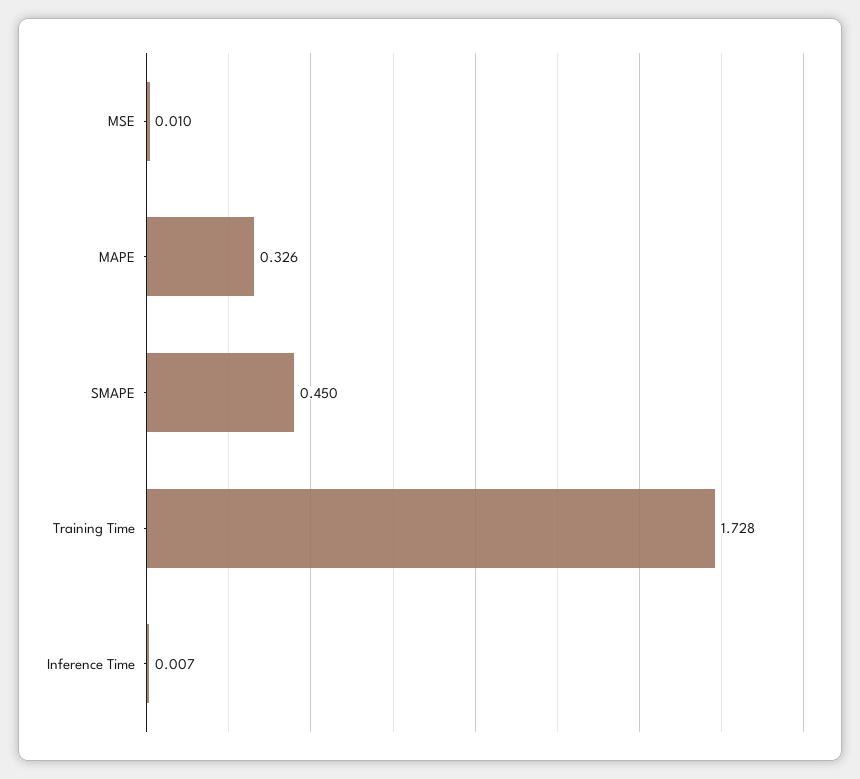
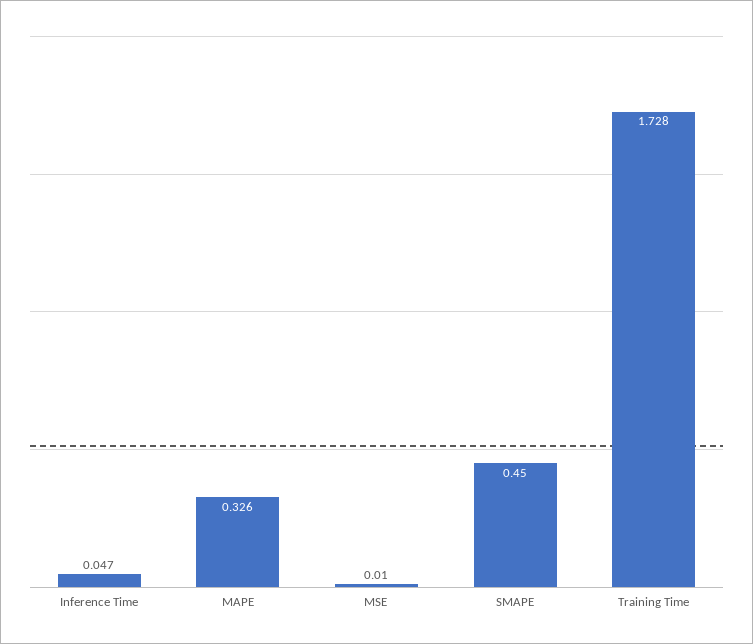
Inference Time: 0.007 -> 0.047

